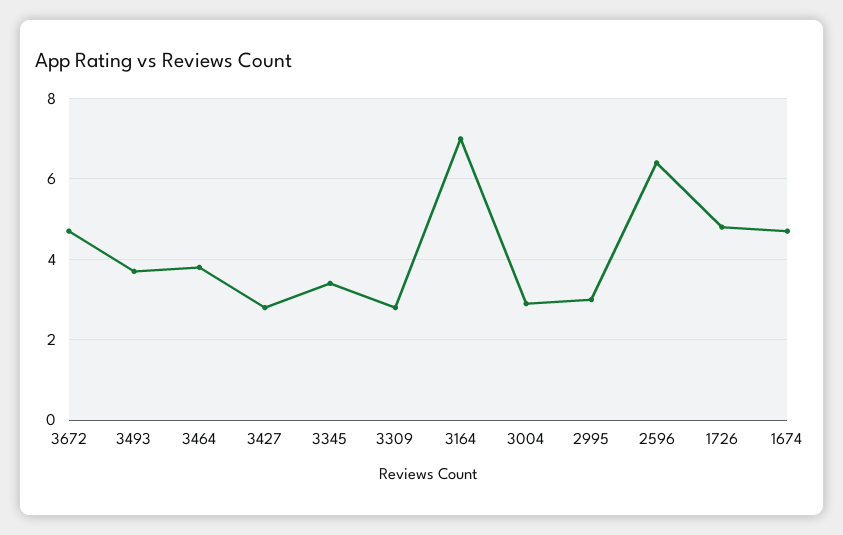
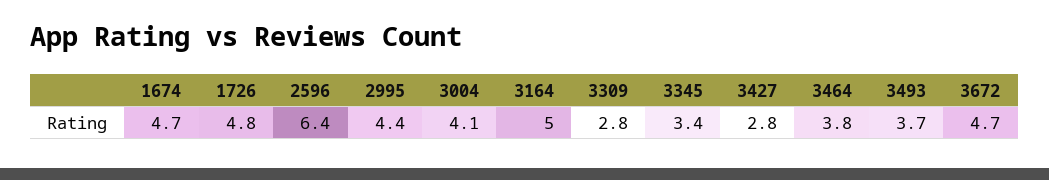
3164: 7 -> 5
3004: 3 -> 4.1
2995: 3 -> 4.4

